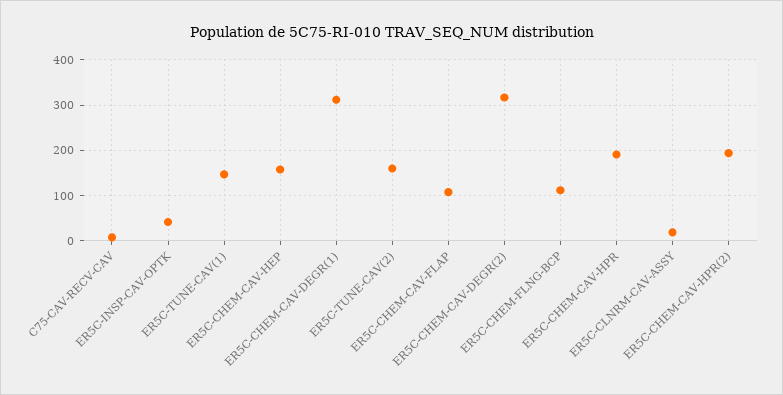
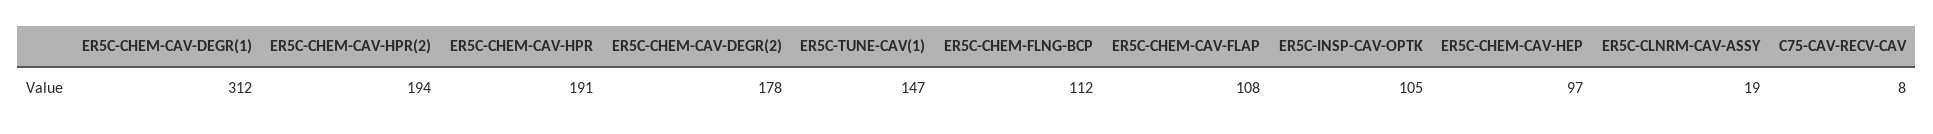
ER5C-INSP-CAV-OPTK: 40 -> 105
ER5C-CHEM-CAV-HEP: 160 -> 97
ER5C-TUNE-CAV(2): 160 -> none
ER5C-CHEM-CAV-DEGR(2): 320 -> 178

